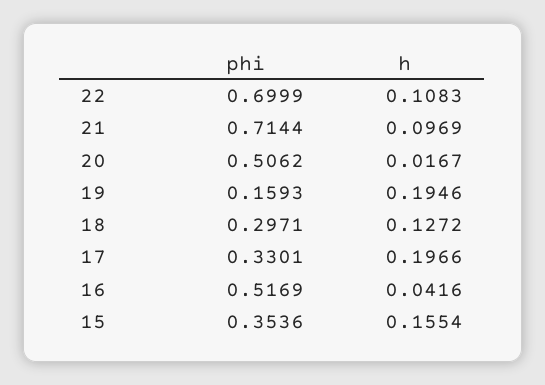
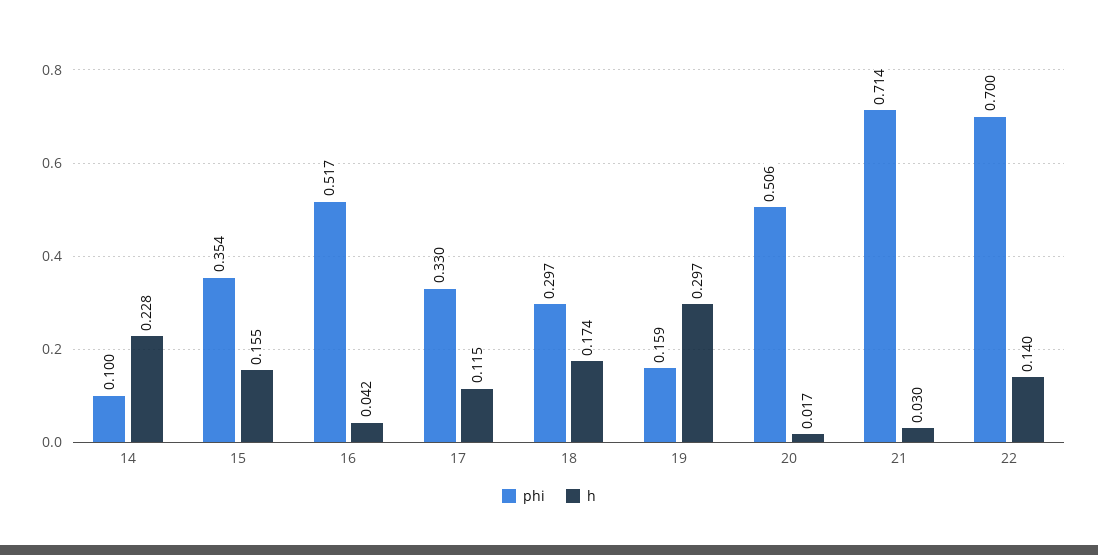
h, 22: 0.1083 -> 0.14
h, 21: 0.0969 -> 0.03
h, 19: 0.1946 -> 0.297
h, 18: 0.1272 -> 0.174
h, 17: 0.1966 -> 0.115
phi, 14: none -> 0.1
h, 14: none -> 0.228

